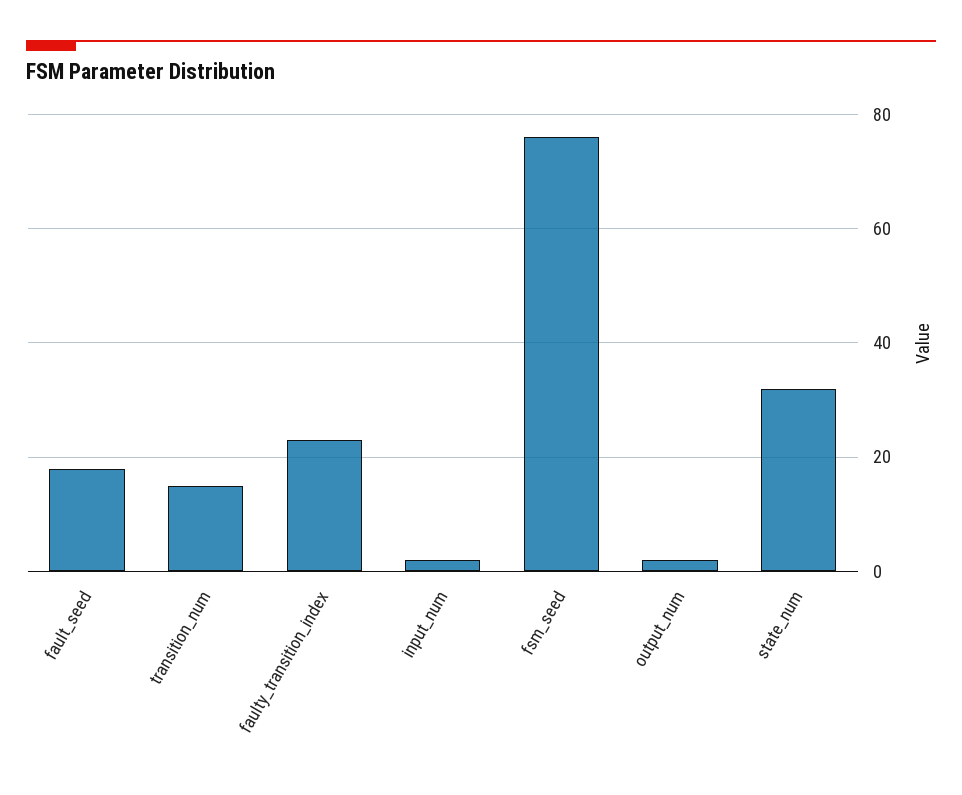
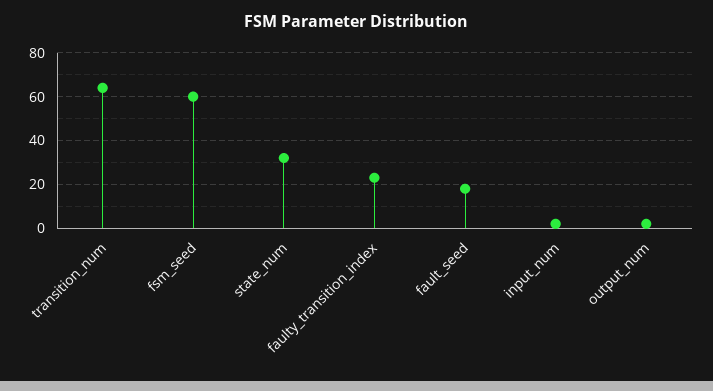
transition_num: 15 -> 65
fsm_seed: 75 -> 60

